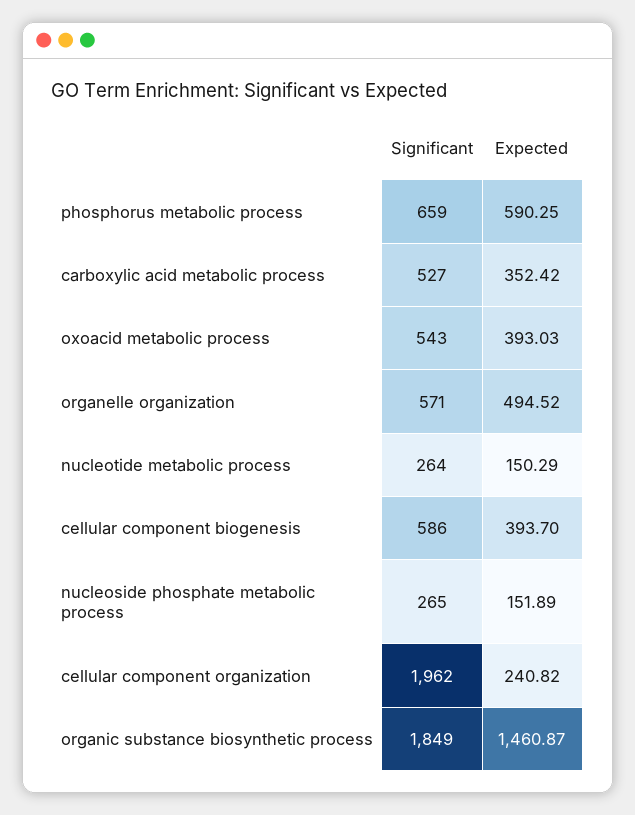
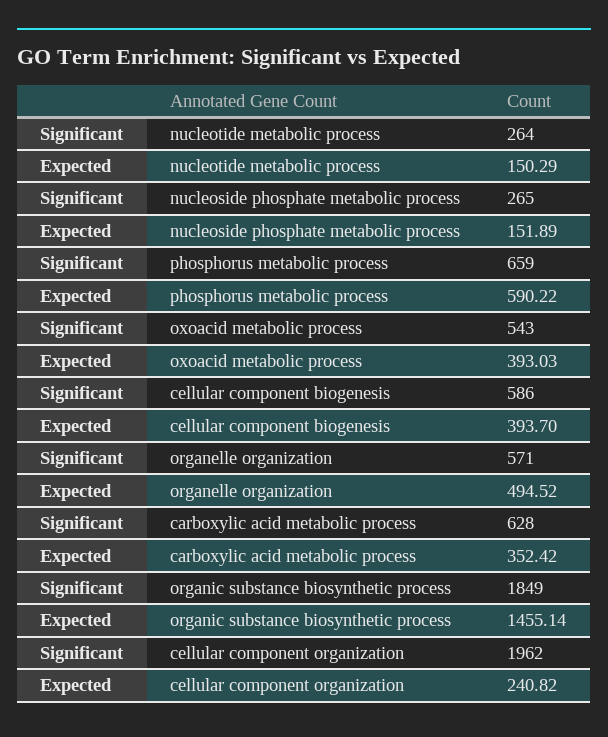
Expected, phosphorus metabolic process: 590.25 -> 590.22
Significant, carboxylic acid metabolic process: 527 -> 628
Expected, organic substance biosynthetic process: 1460.87 -> 1455.14

